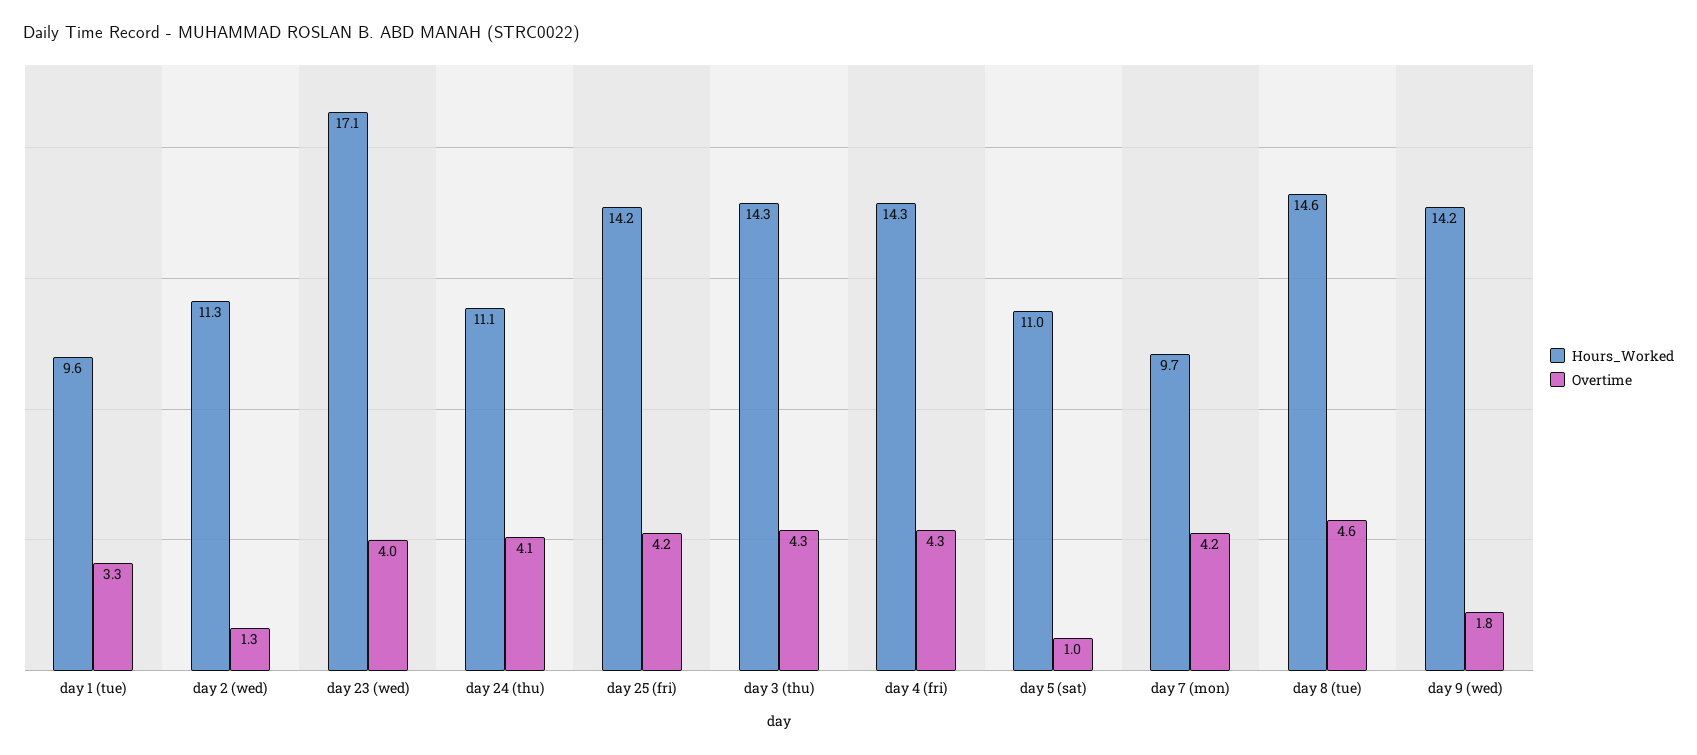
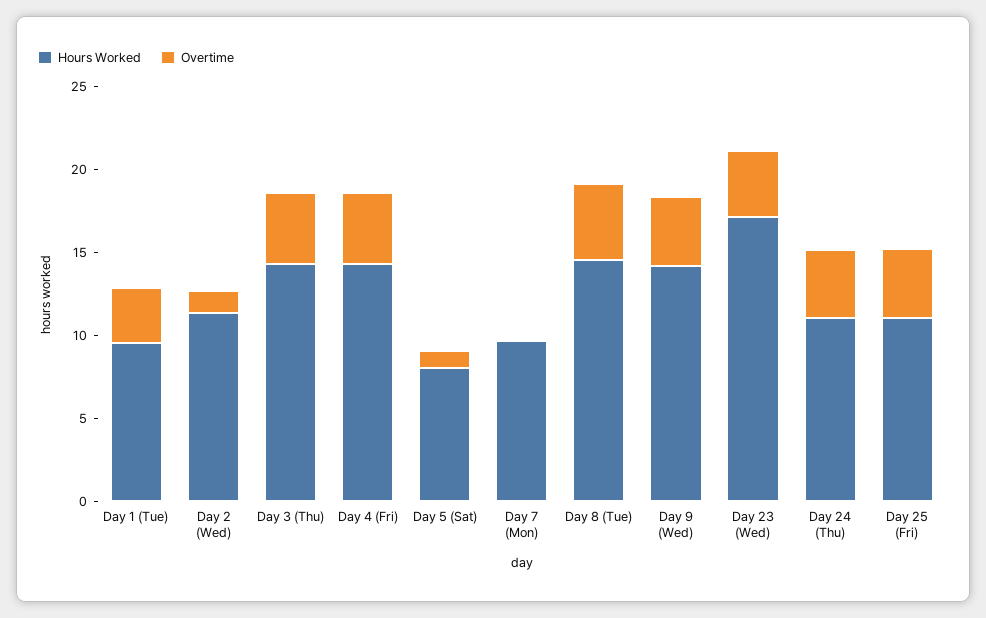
Hours_Worked, day 25 (fri): 14.2 -> 11
Hours_Worked, day 5 (sat): 11 -> 8
Overtime, day 7 (mon): 4.2 -> 0
Overtime, day 9 (wed): 1.8 -> 4

